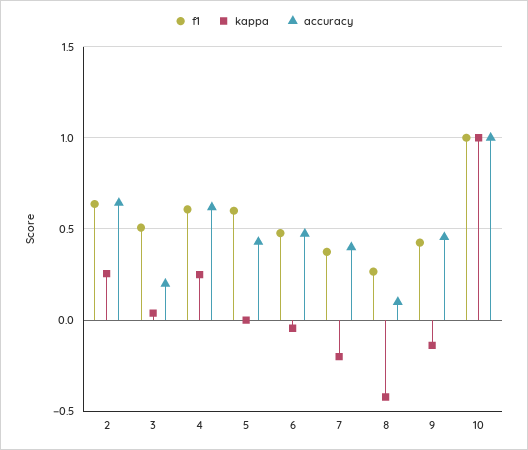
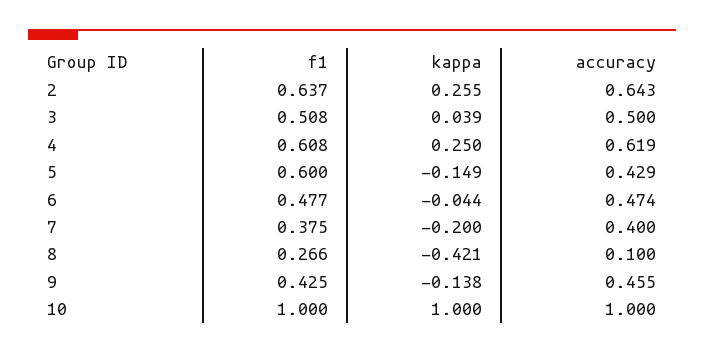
accuracy, 3: 0.2 -> 0.5
kappa, 5: 0 -> -0.149

